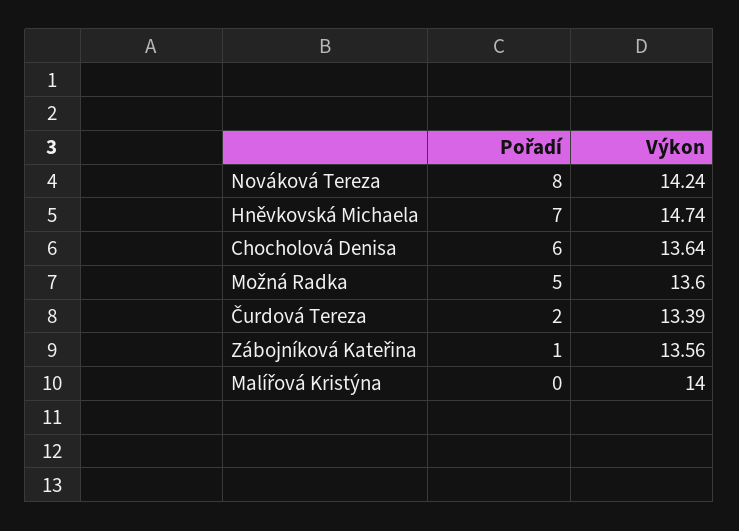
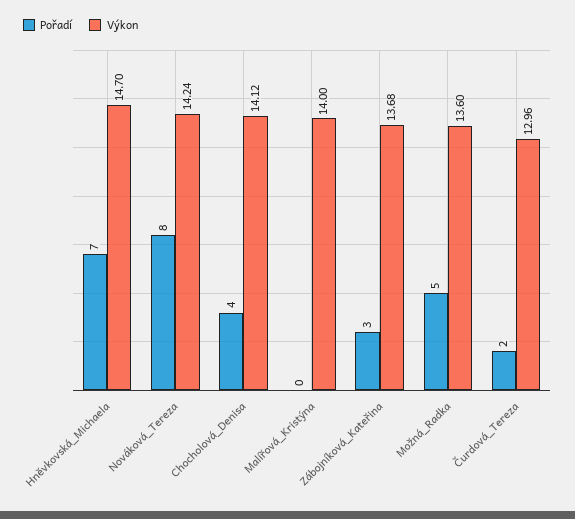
Výkon, Hněvkovská Michaela: 14.74 -> 14.7
Pořadí, Chocholová Denisa: 6 -> 4
Výkon, Chocholová Denisa: 13.64 -> 14.12
Výkon, Čurdová Tereza: 13.39 -> 12.96
Pořadí, Zábojníková Kateřina: 1 -> 3
Výkon, Zábojníková Kateřina: 13.56 -> 13.68

